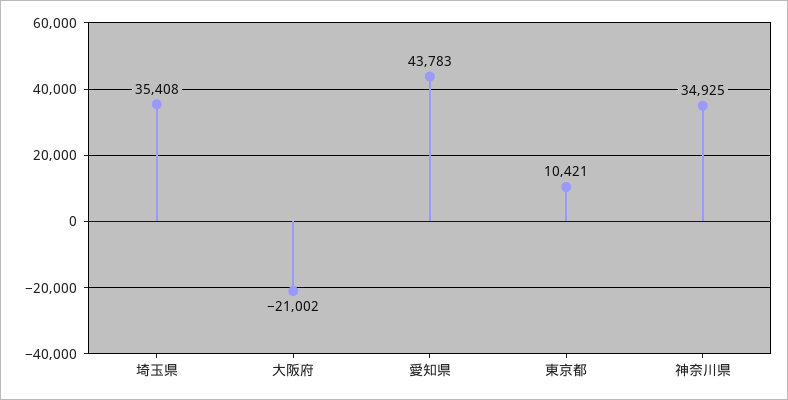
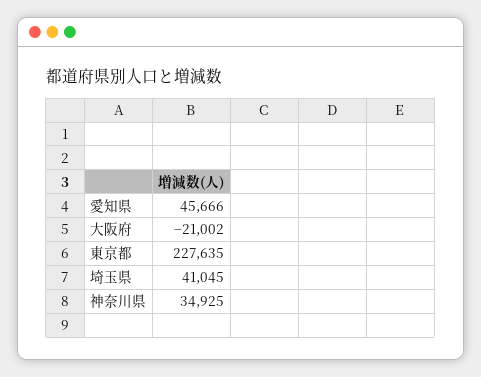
埼玉県: 35408 -> 41045
愛知県: 43783 -> 45666
東京都: 10421 -> 227635

